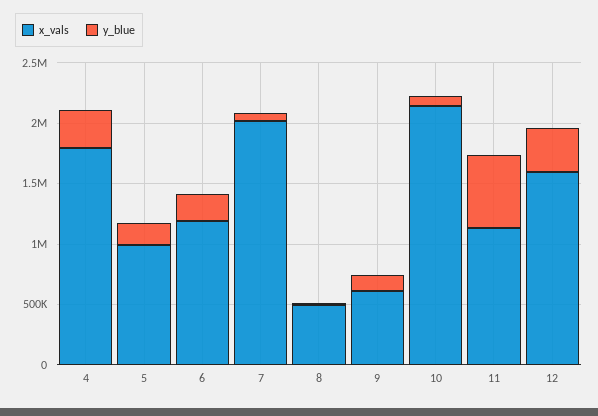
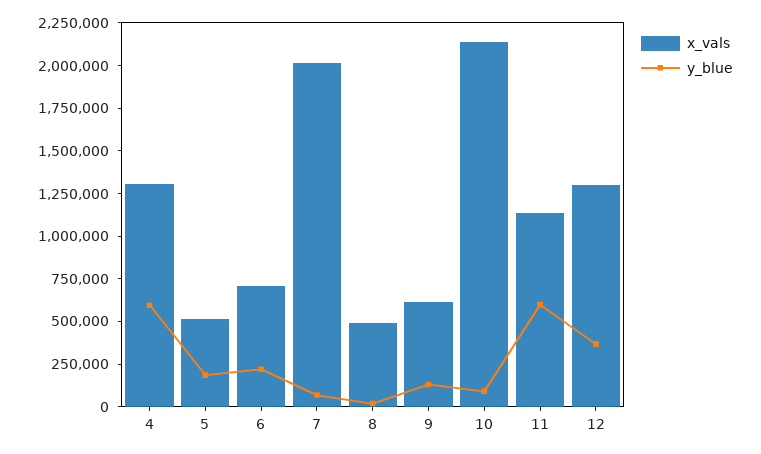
x_vals, 4: 1800000 -> 1300000
y_blue, 4: 300000 -> 600000
x_vals, 5: 1000000 -> 500000
x_vals, 6: 1200000 -> 700000
x_vals, 12: 1600000 -> 1300000

